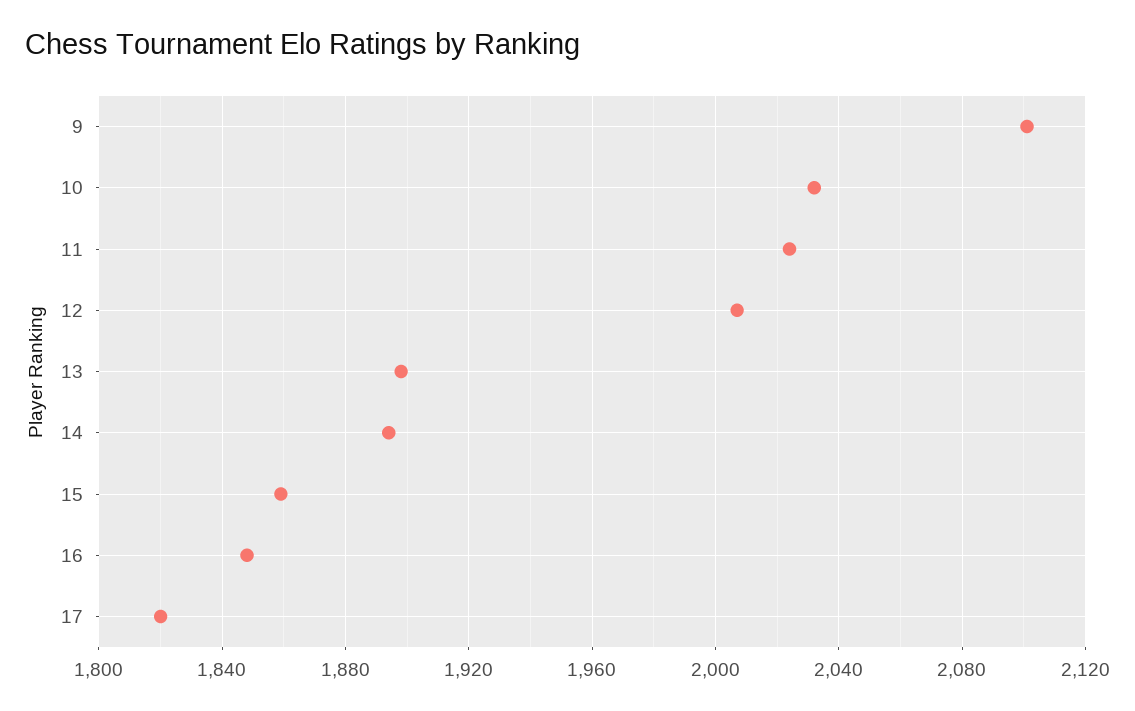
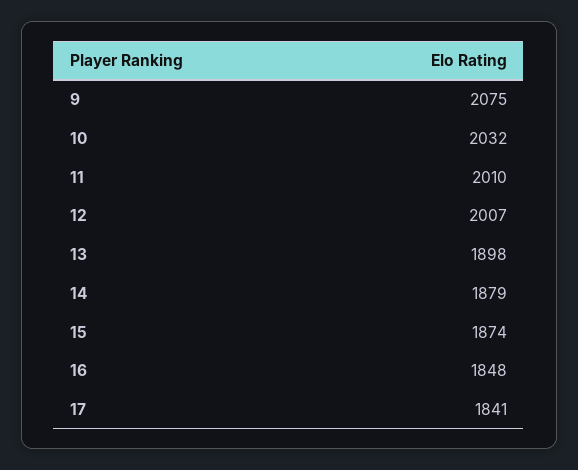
9: 2100 -> 2075
11: 2025 -> 2010
14: 1895 -> 1879
15: 1860 -> 1874
17: 1820 -> 1841

